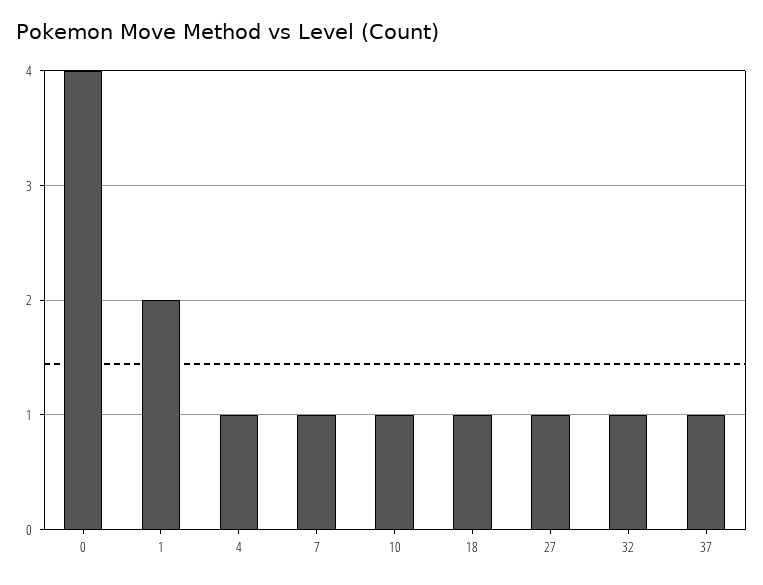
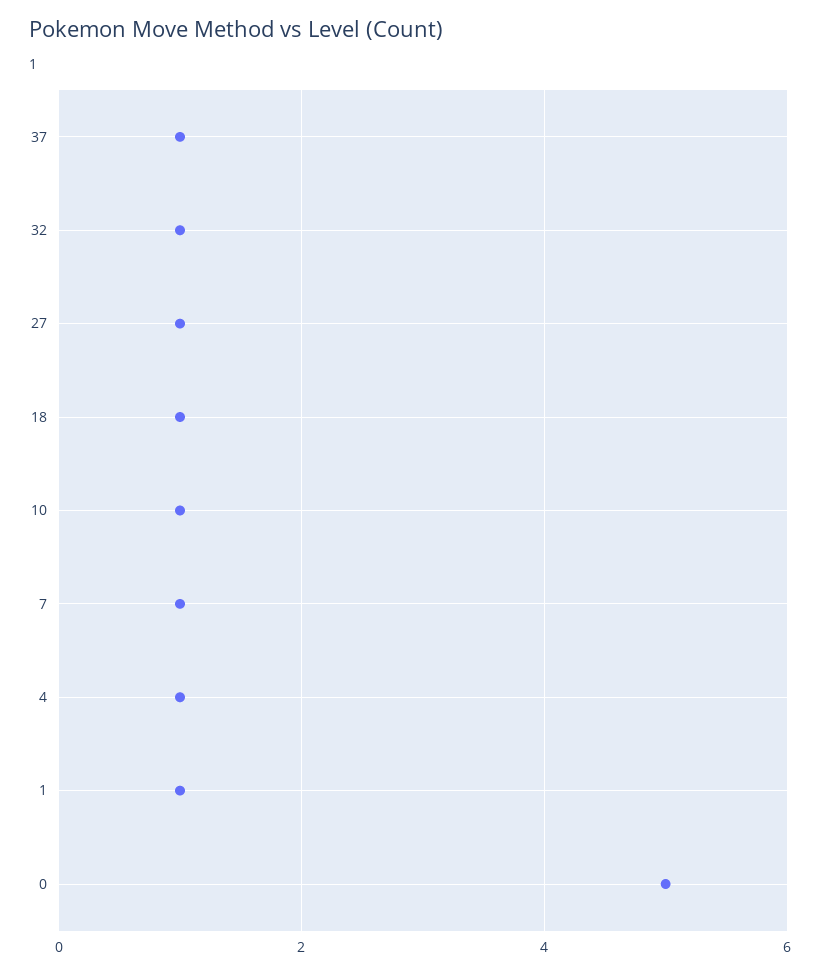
0: 4 -> 5
1: 2 -> 1

